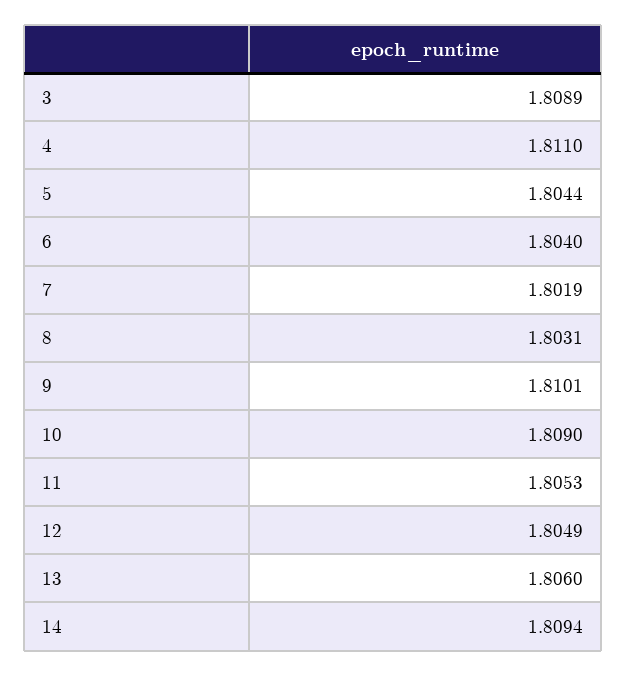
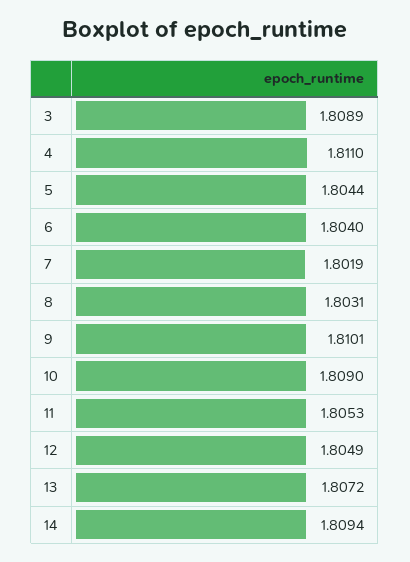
13: 1.806 -> 1.8072

